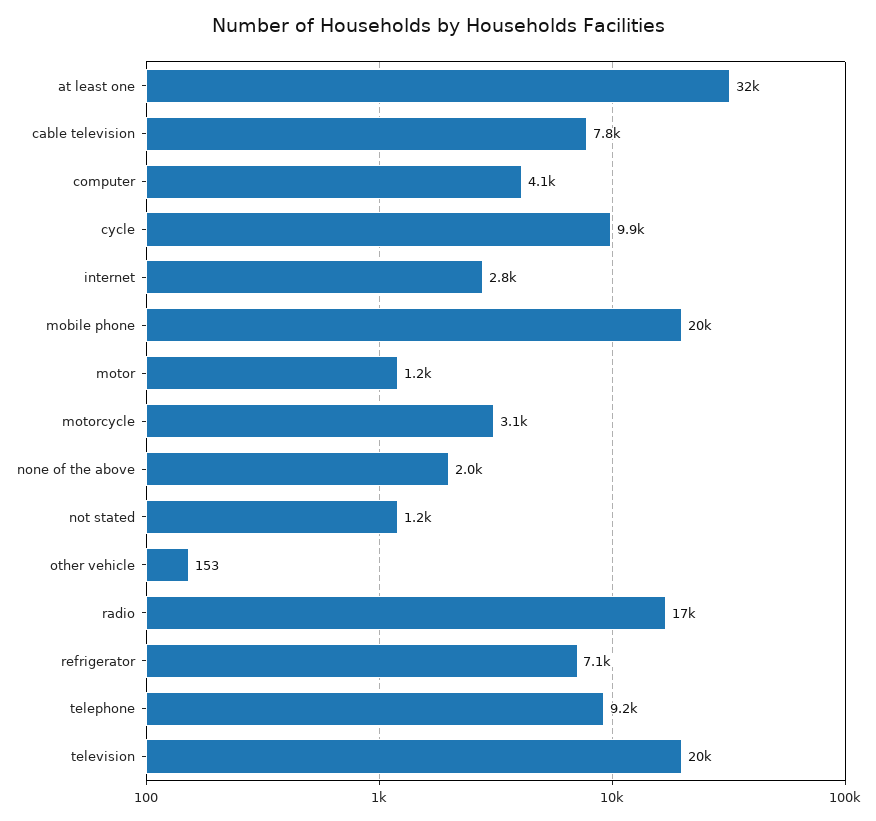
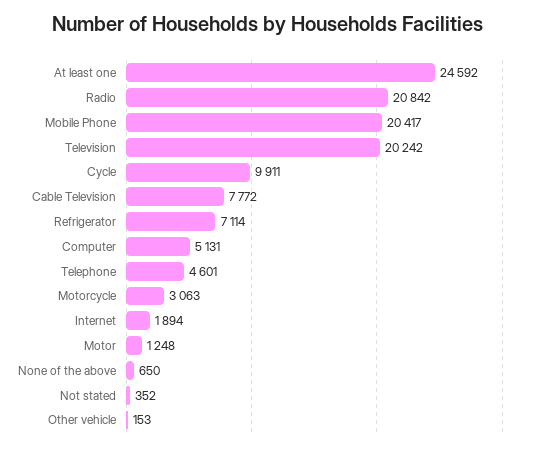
at least one: 32000 -> 24592
computer: 4100 -> 5131
internet: 2800 -> 1894
none of the above: 2000 -> 650
not stated: 1200 -> 352
radio: 17000 -> 20842
telephone: 9200 -> 4601

